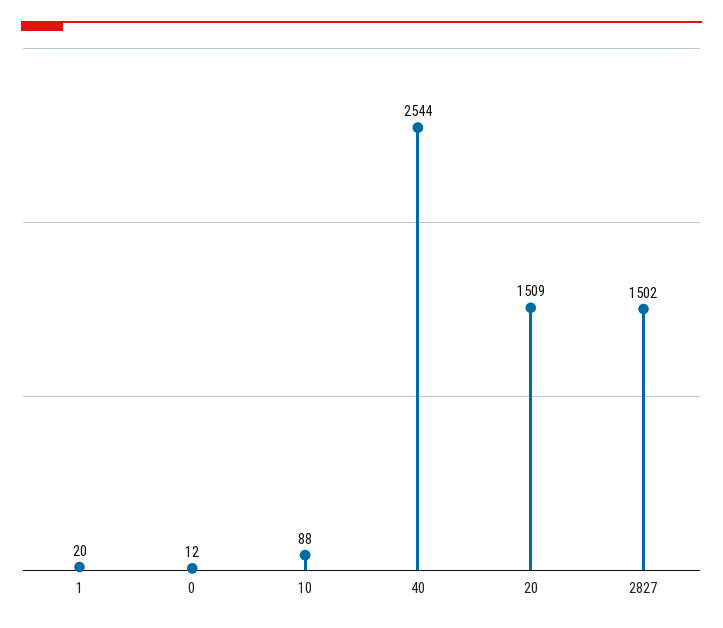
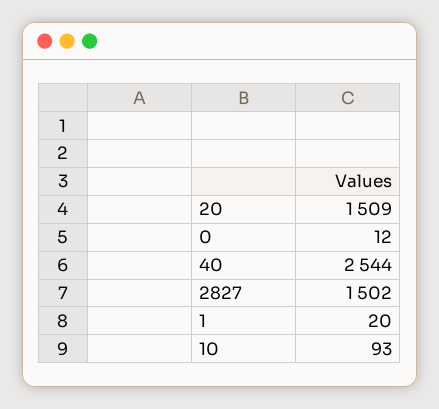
10: 88 -> 93

